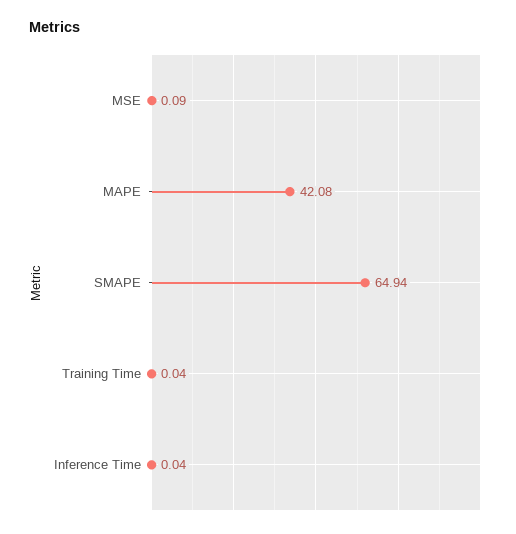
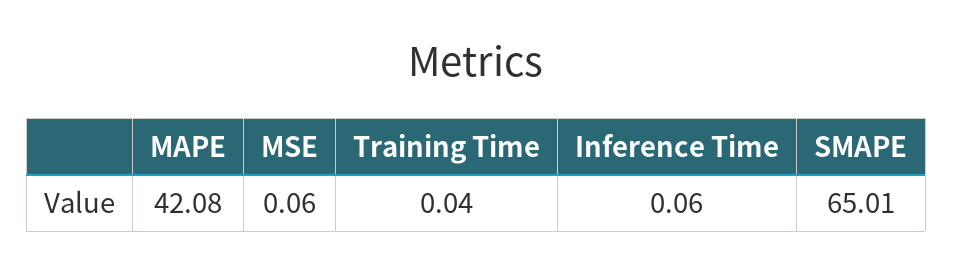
MSE: 0.09 -> 0.06
SMAPE: 64.94 -> 65.01
Inference Time: 0.04 -> 0.06

